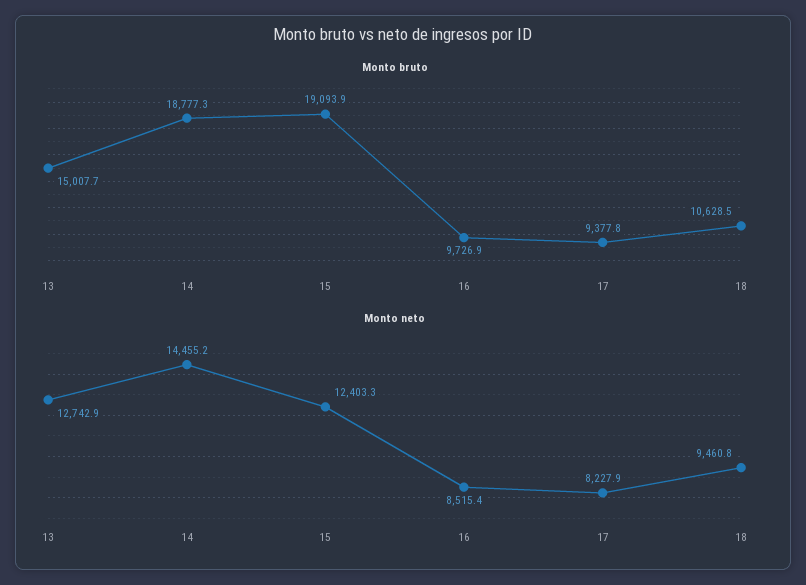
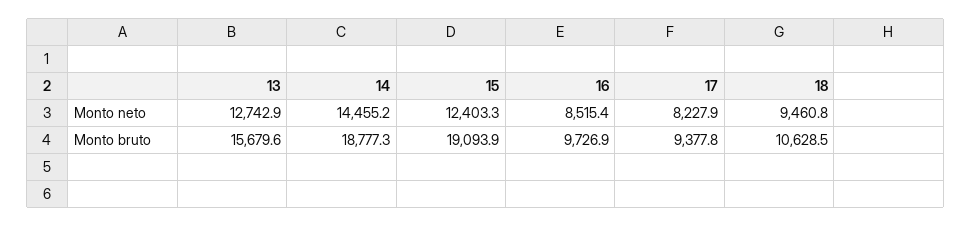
Monto bruto, 13: 15007.7 -> 15679.6

